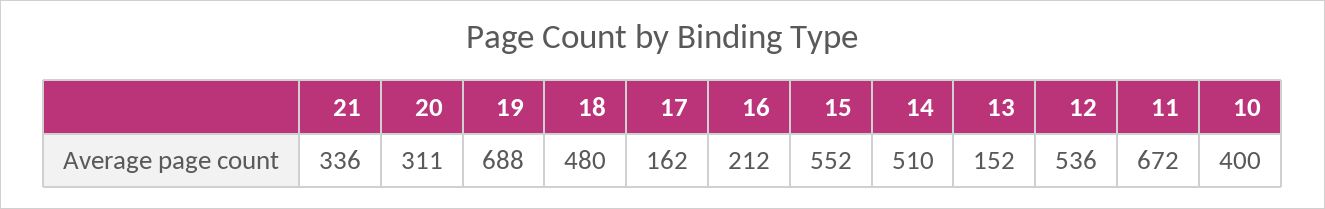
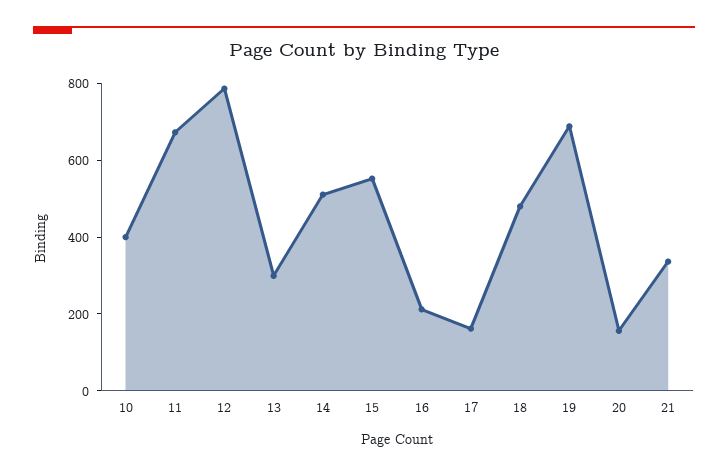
20: 311 -> 150
13: 152 -> 300
12: 536 -> 800

